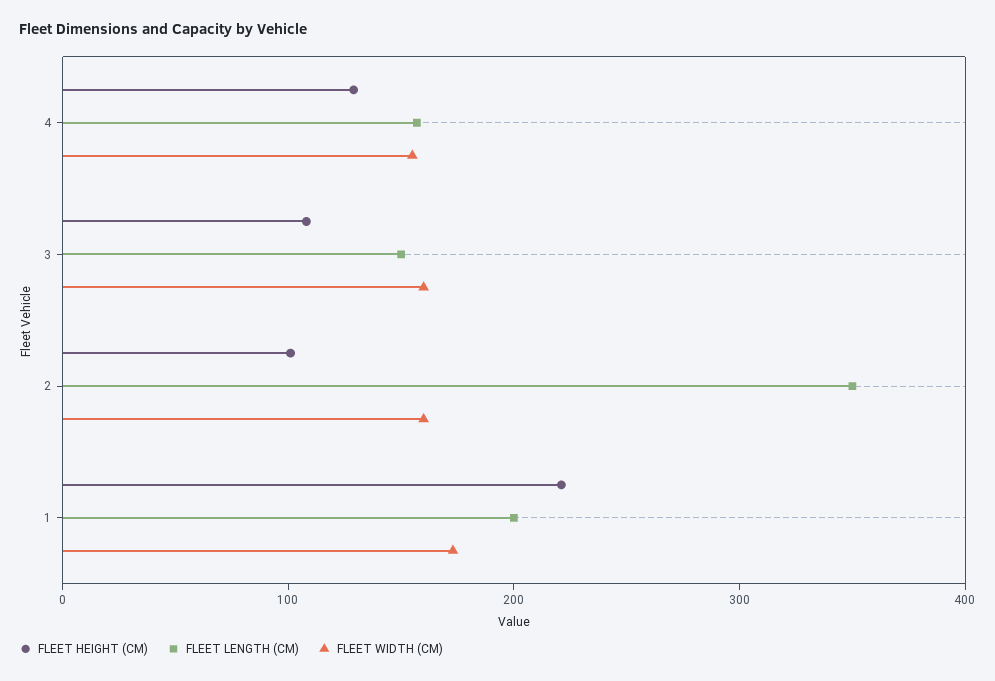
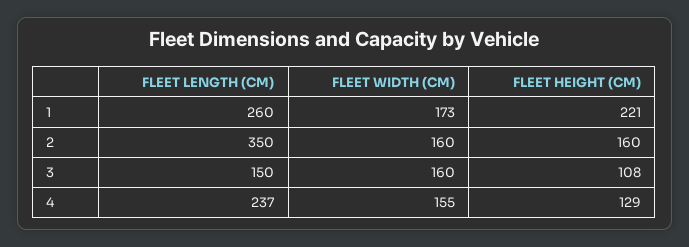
FLEET LENGTH (CM), 4: 160 -> 237
FLEET HEIGHT (CM), 2: 100 -> 160
FLEET LENGTH (CM), 1: 200 -> 260

